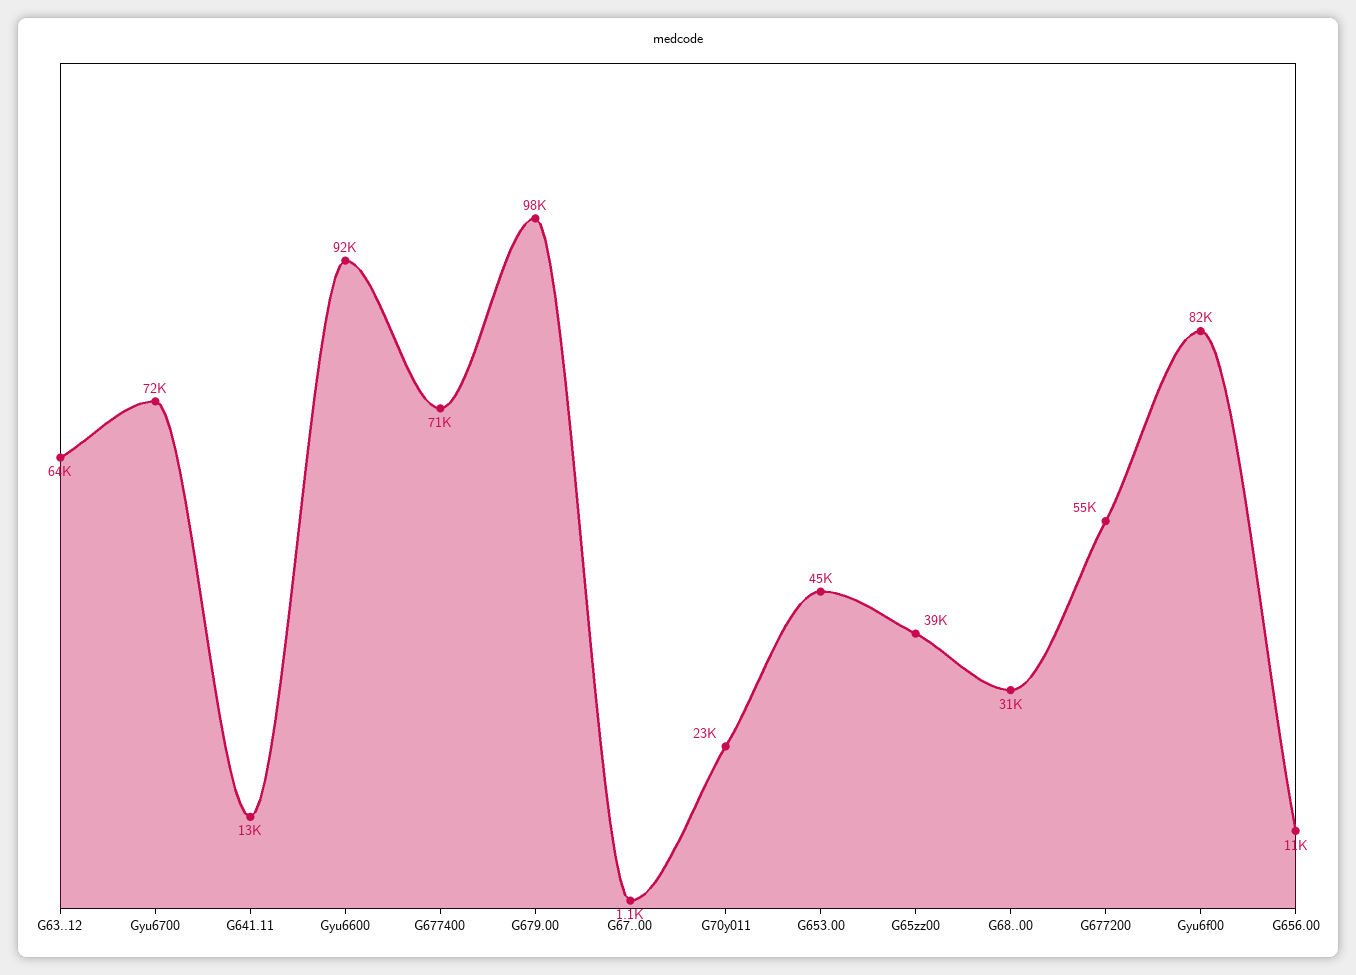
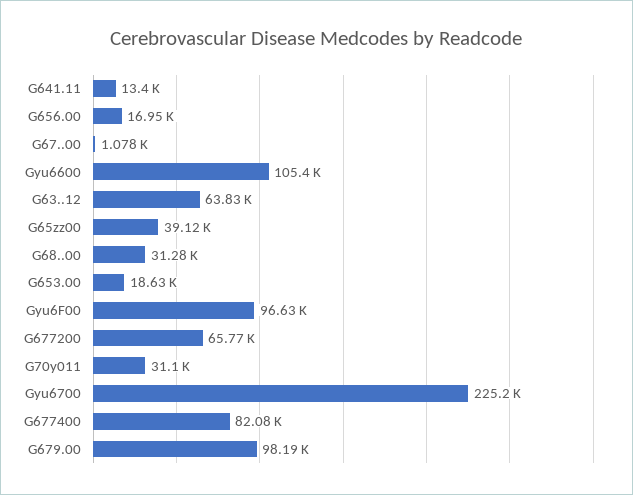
Gyu6700: 72000 -> 225200
Gyu6600: 92000 -> 105400
G677400: 71000 -> 82080
G70y011: 23000 -> 31100
G653.00: 45000 -> 18630
G677200: 55000 -> 65770
Gyu6f00: 82000 -> 96630
G656.00: 11000 -> 16950

